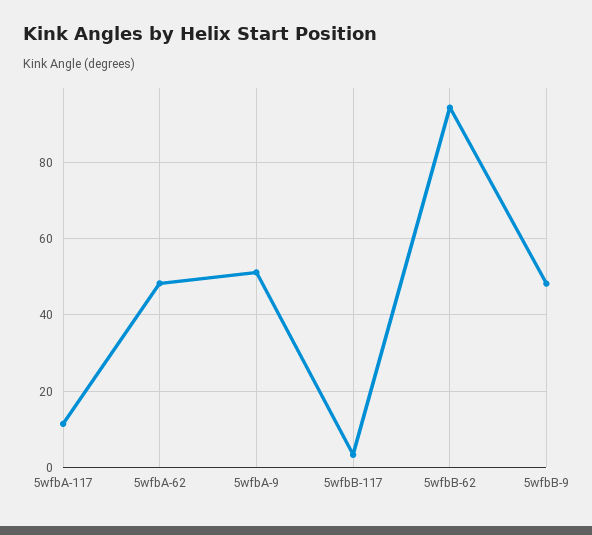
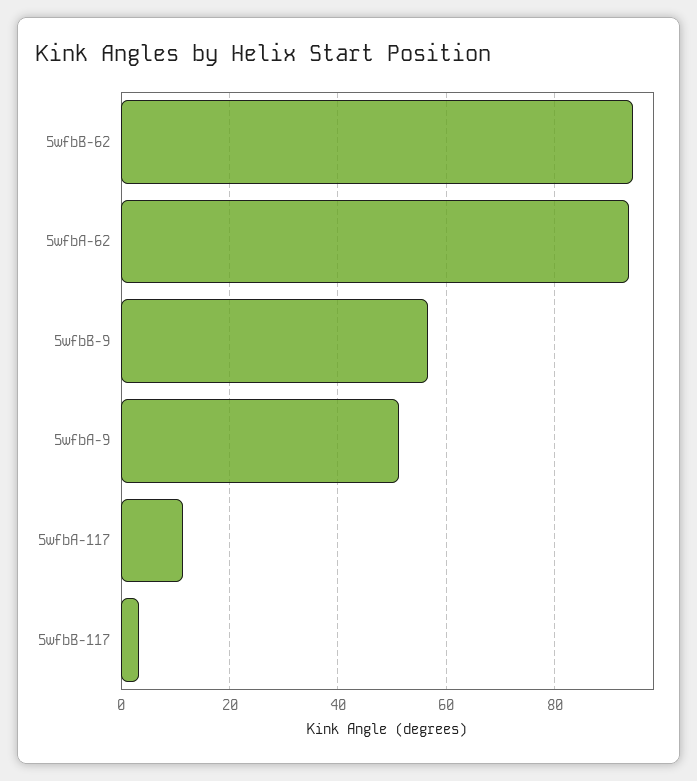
5wfbA-62: 48 -> 94
5wfbB-9: 48 -> 56

